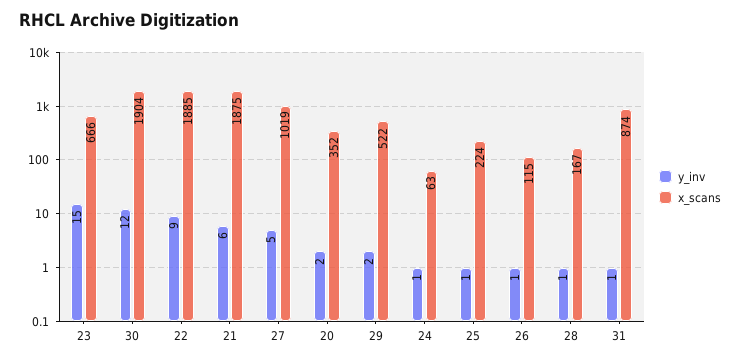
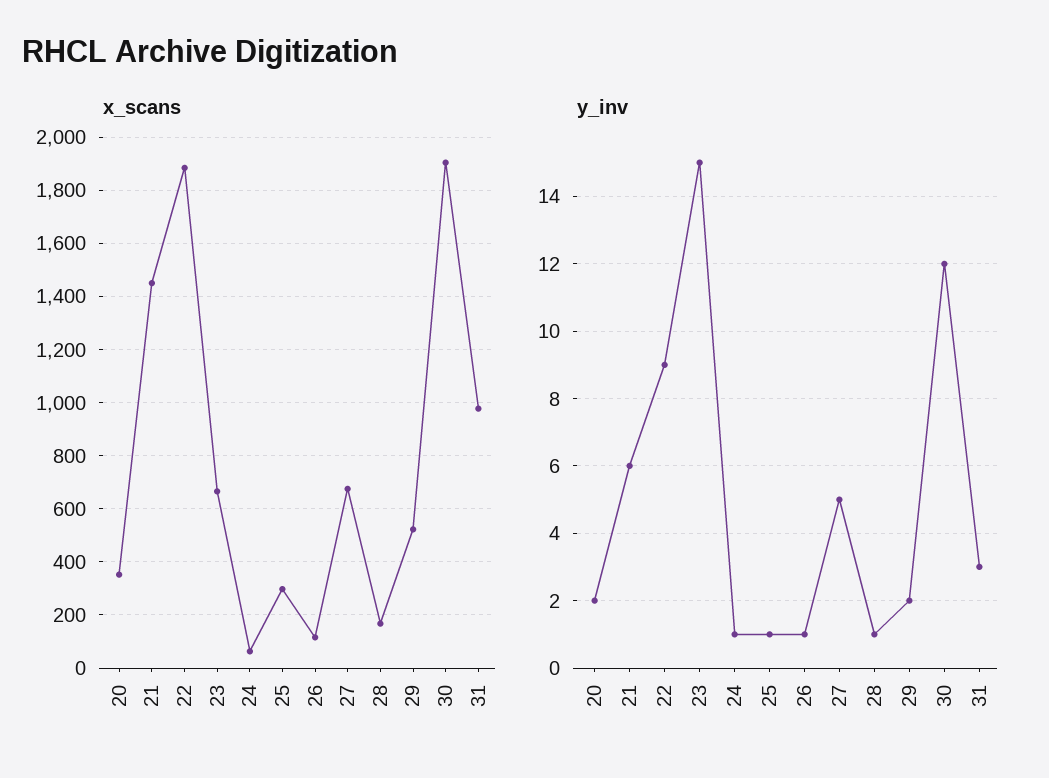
x_scans, 21: 1875 -> 1450
x_scans, 27: 1019 -> 675
x_scans, 25: 224 -> 300
y_inv, 31: 1 -> 3
x_scans, 31: 874 -> 975

